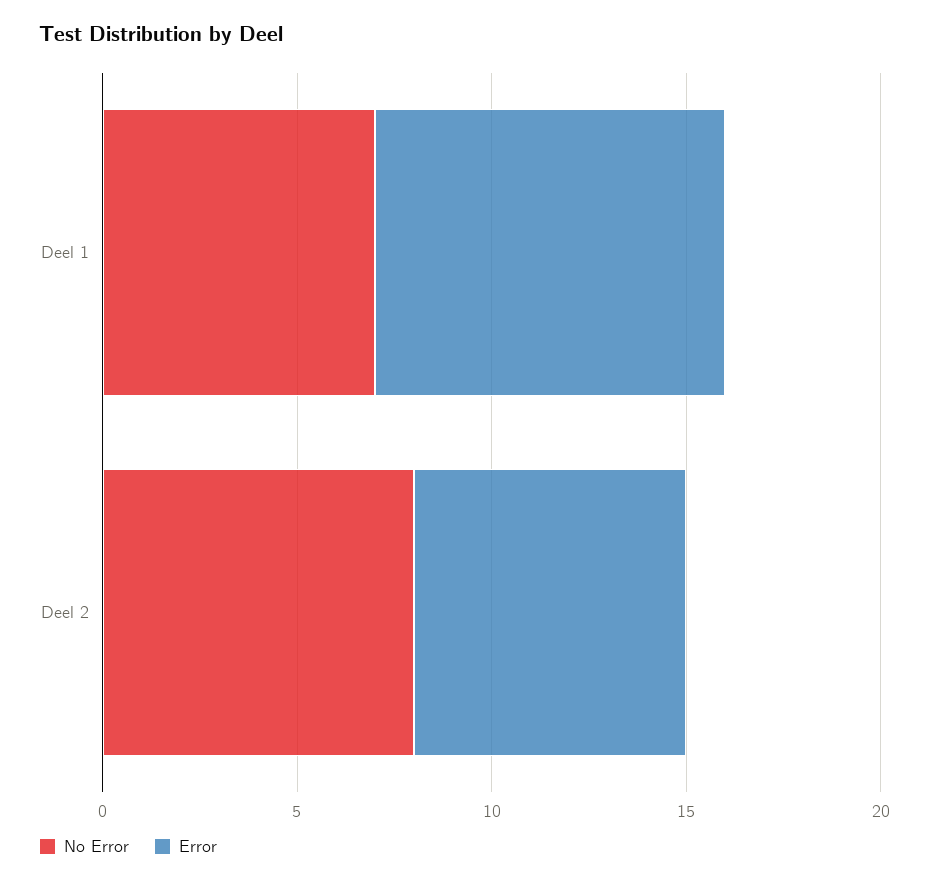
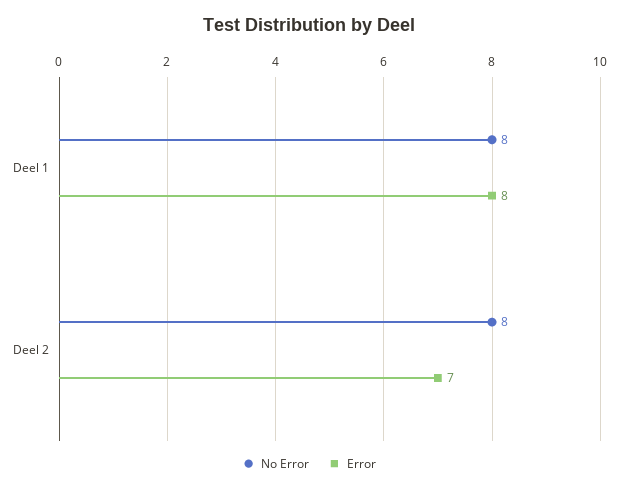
No Error, Deel 1: 7 -> 8
Error, Deel 1: 9 -> 8

